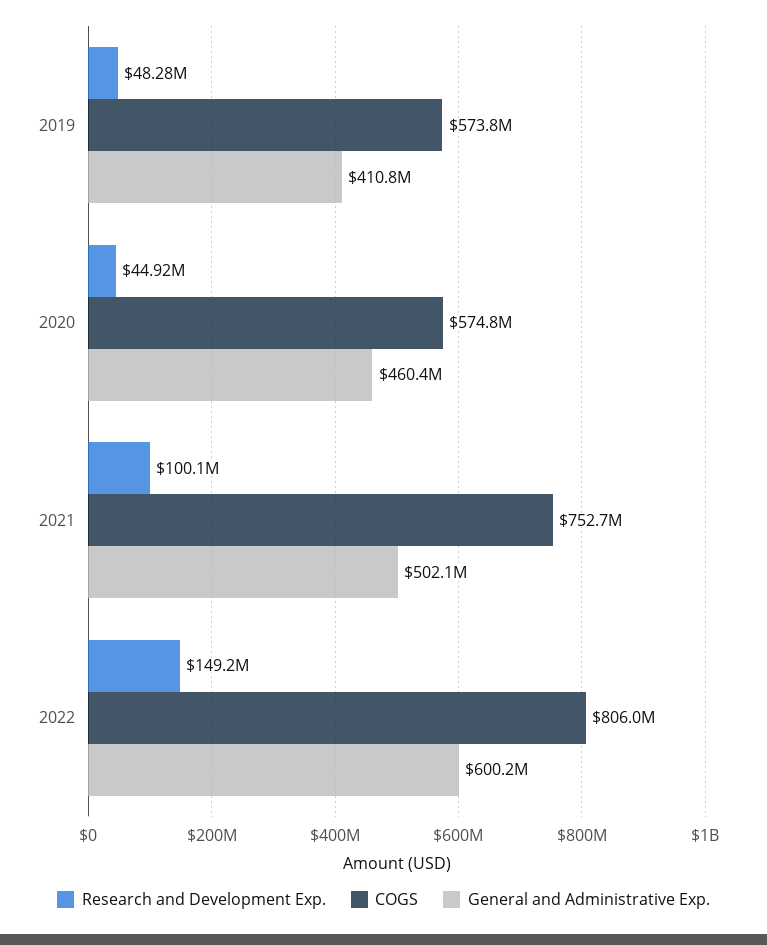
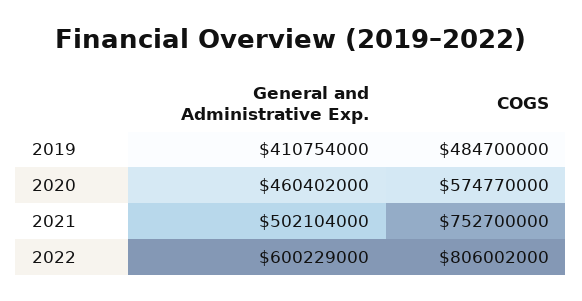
Research and Development Exp., 2019: 48280000 -> none
COGS, 2019: 573800000 -> 484700000
Research and Development Exp., 2020: 44920000 -> none
Research and Development Exp., 2021: 100100000 -> none
Research and Development Exp., 2022: 149200000 -> none

